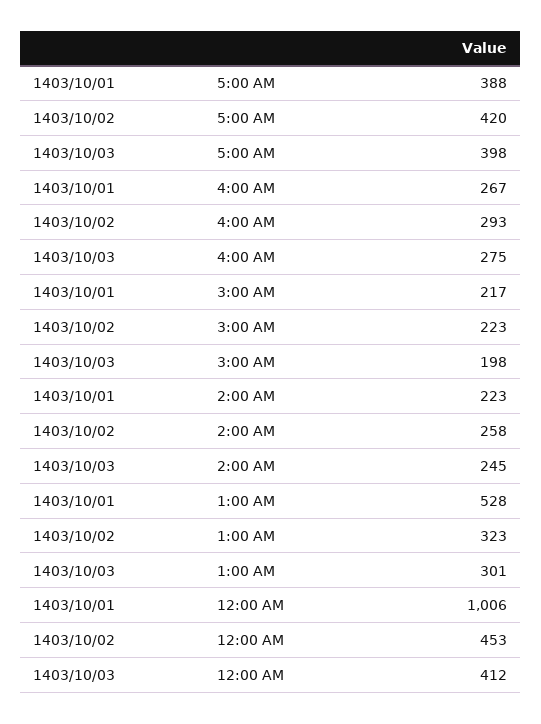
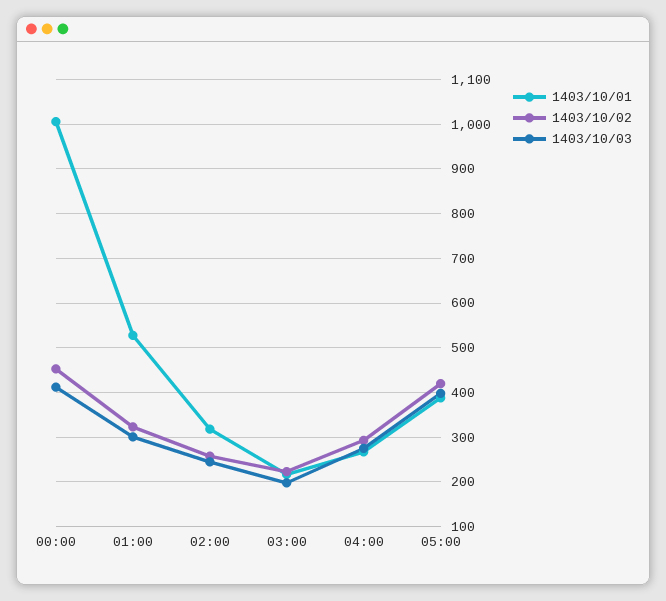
1403/10/01, 2:00 AM: 223 -> 320

